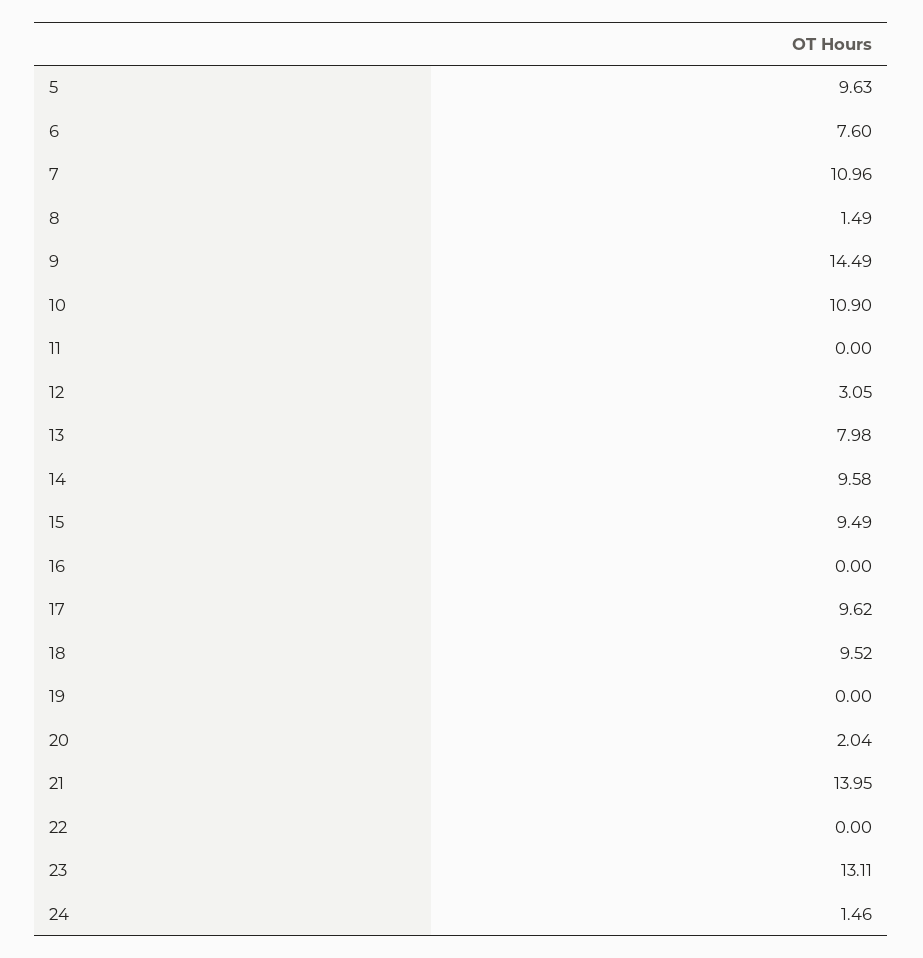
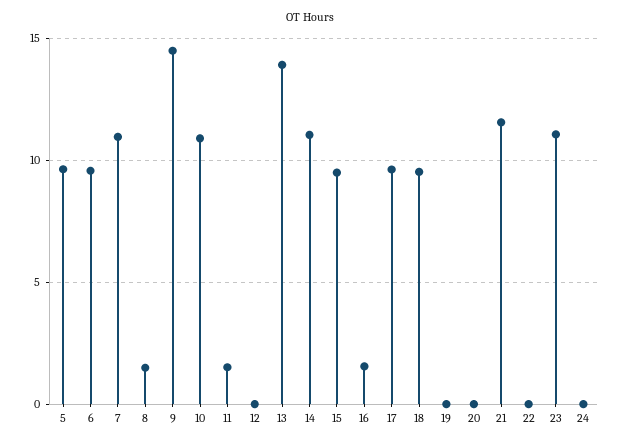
6: 7.6 -> 9.5
11: 0 -> 1.5
12: 3.05 -> 0
13: 7.98 -> 14
14: 9.58 -> 11
16: 0 -> 1.5
20: 2.04 -> 0
21: 13.95 -> 11.5
23: 13.11 -> 11
24: 1.46 -> 0

